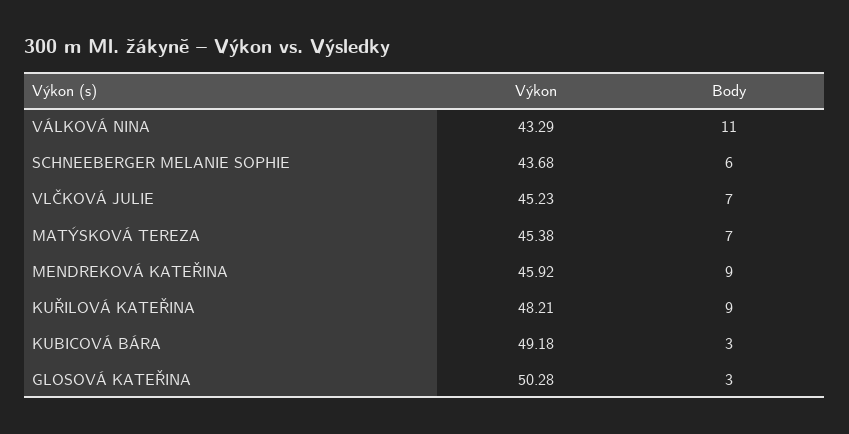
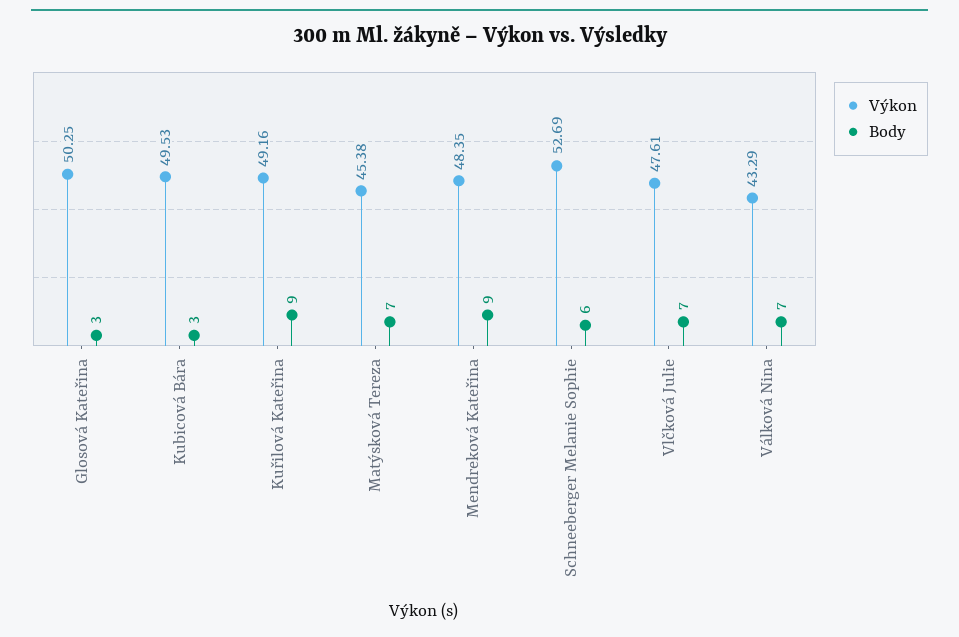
Body, VÁLKOVÁ NINA: 11 -> 7
Výkon, SCHNEEBERGER MELANIE SOPHIE: 43.68 -> 52.69
Výkon, VLČKOVÁ JULIE: 45.23 -> 47.61
Výkon, MENDREKOVÁ KATEŘINA: 45.92 -> 48.35
Výkon, KUŘILOVÁ KATEŘINA: 48.21 -> 49.16
Výkon, KUBICOVÁ BÁRA: 49.18 -> 49.53
Výkon, GLOSOVÁ KATEŘINA: 50.28 -> 50.25

